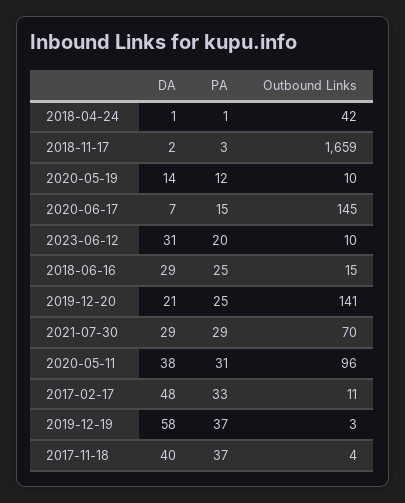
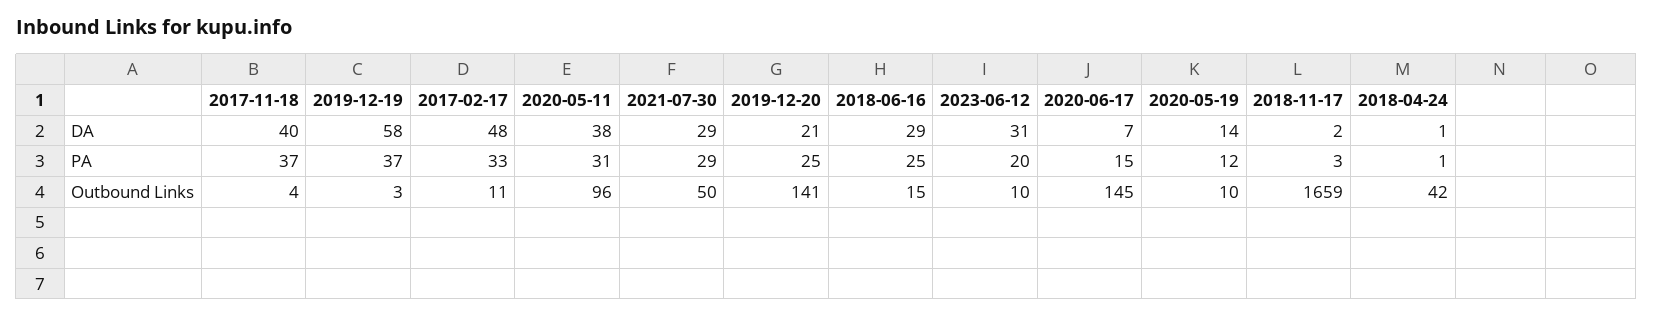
Outbound Links, 2021-07-30: 70 -> 50

